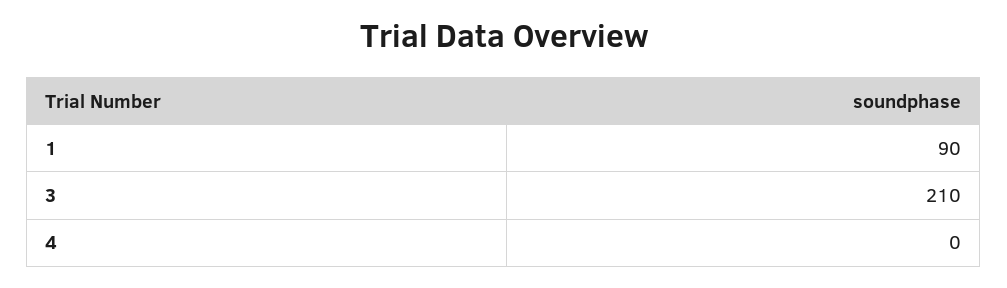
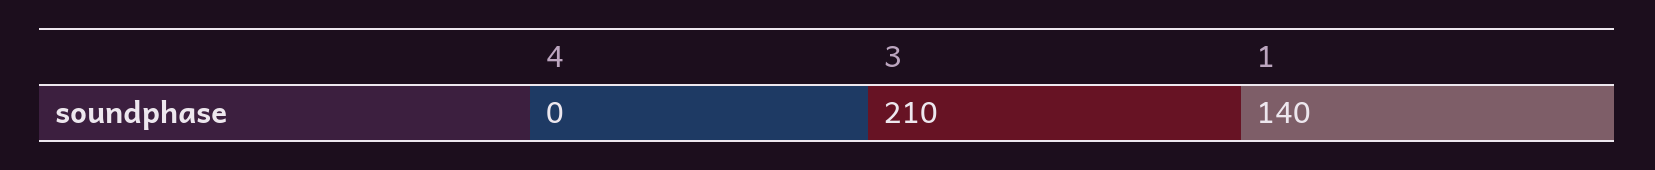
1: 90 -> 140

